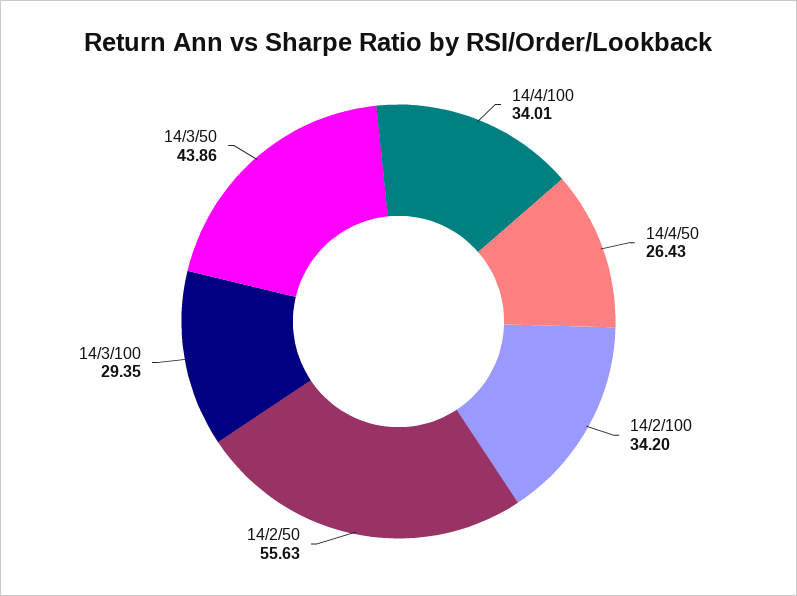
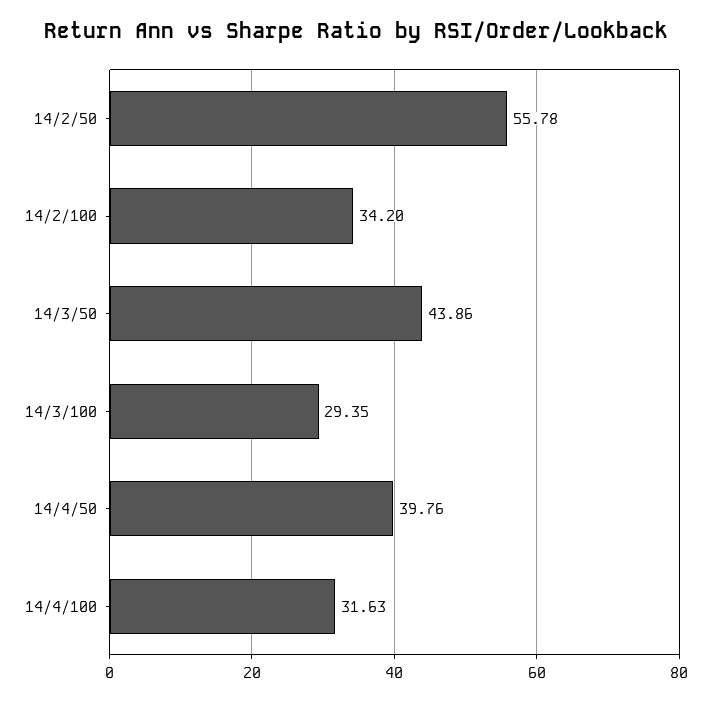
14/4/100: 34.01 -> 31.63
14/4/50: 26.43 -> 39.76
14/2/50: 55.63 -> 55.78

